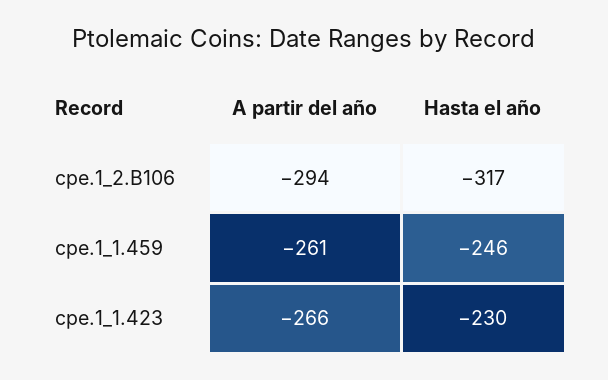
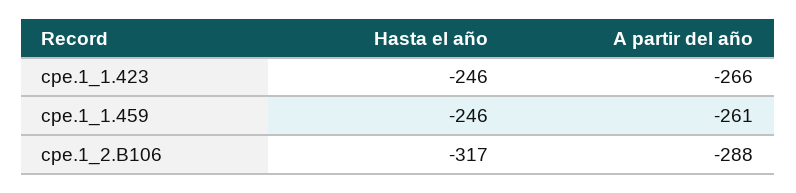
A partir del año, cpe.1_2.B106: -294 -> -288
Hasta el año, cpe.1_1.423: -230 -> -246

